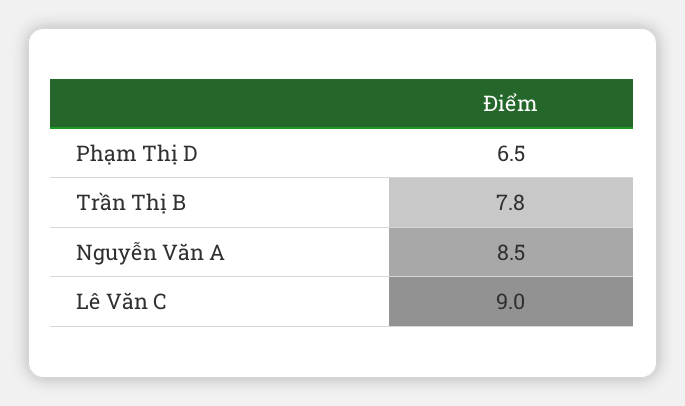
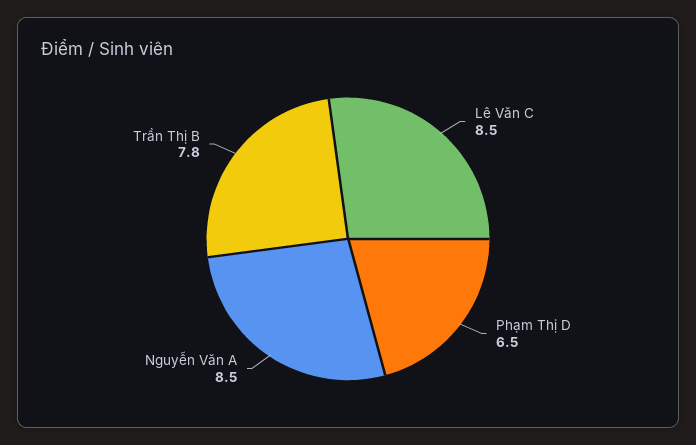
Lê Văn C: 9 -> 8.5

